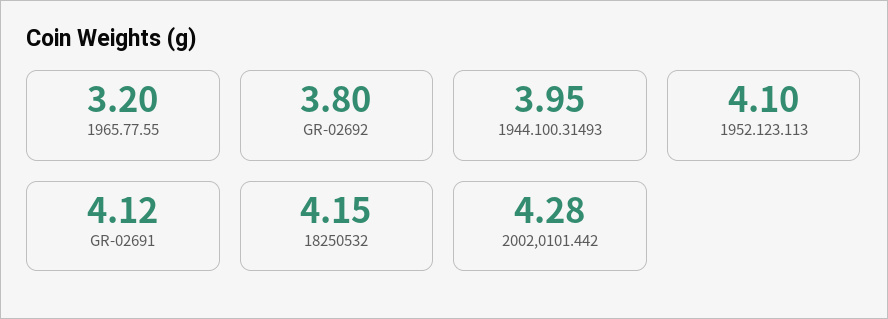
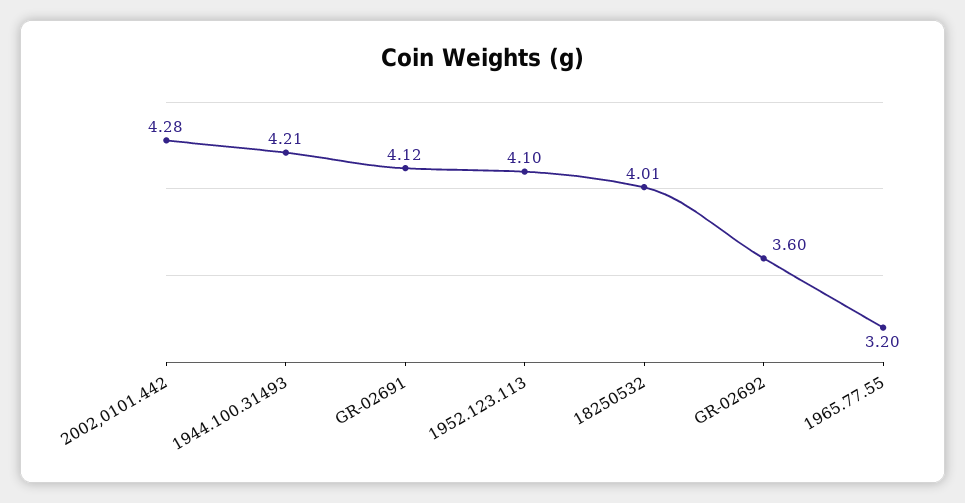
GR-02692: 3.8 -> 3.6
1944.100.31493: 3.95 -> 4.21
18250532: 4.15 -> 4.01

